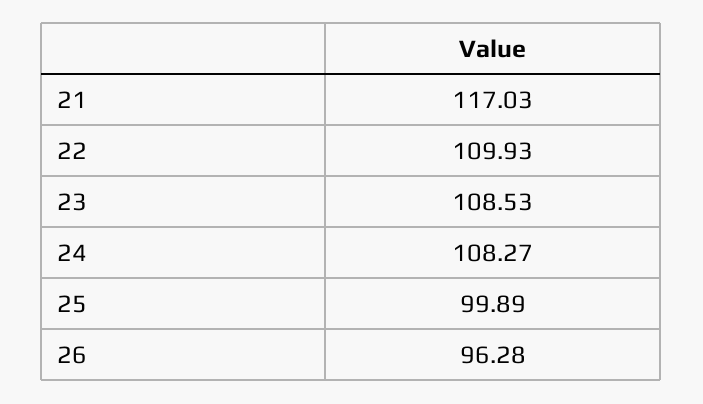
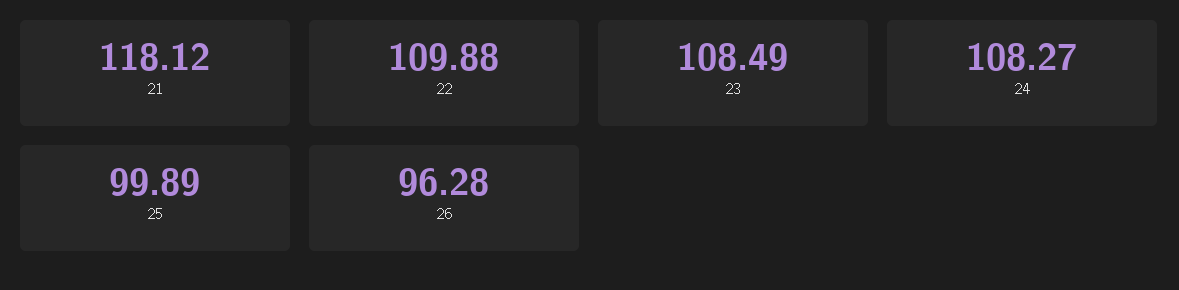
21: 117.03 -> 118.12
22: 109.93 -> 109.88
23: 108.53 -> 108.49

